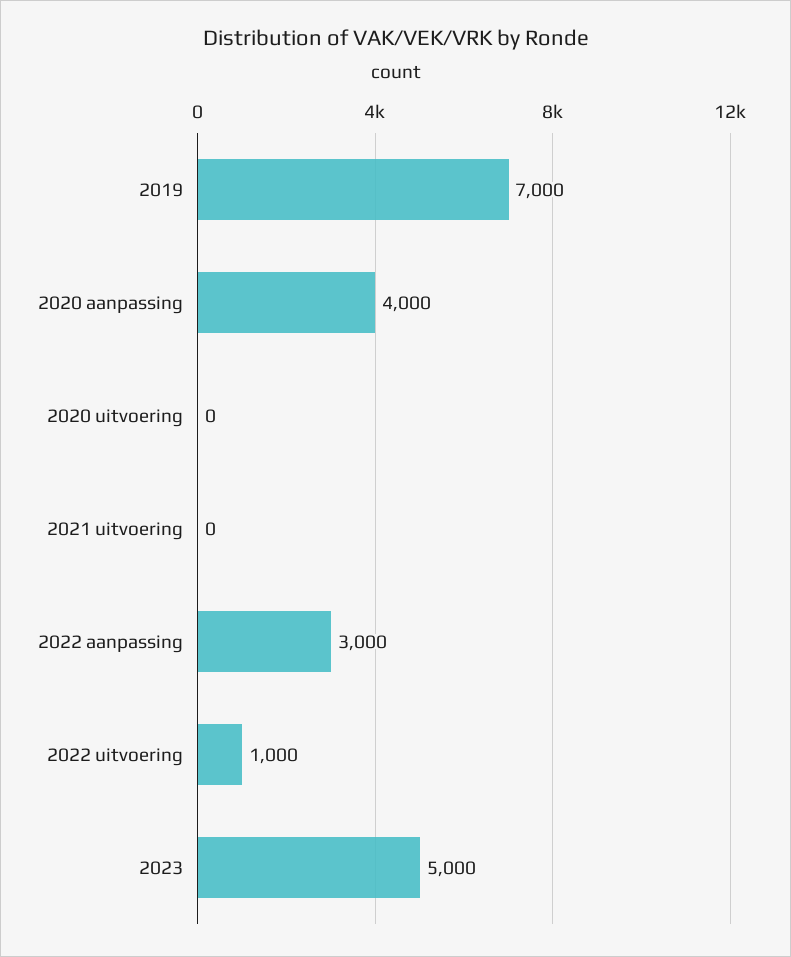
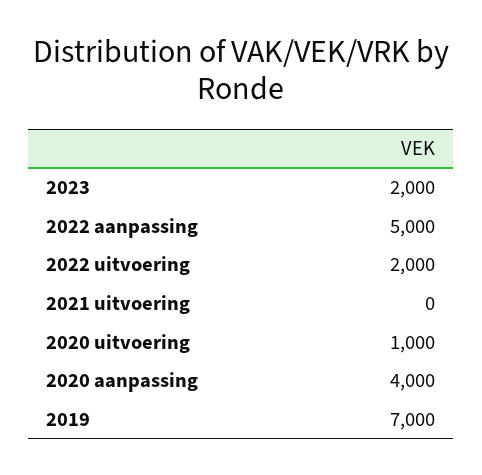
2020 uitvoering: 0 -> 1000
2022 aanpassing: 3000 -> 5000
2022 uitvoering: 1000 -> 2000
2023: 5000 -> 2000

